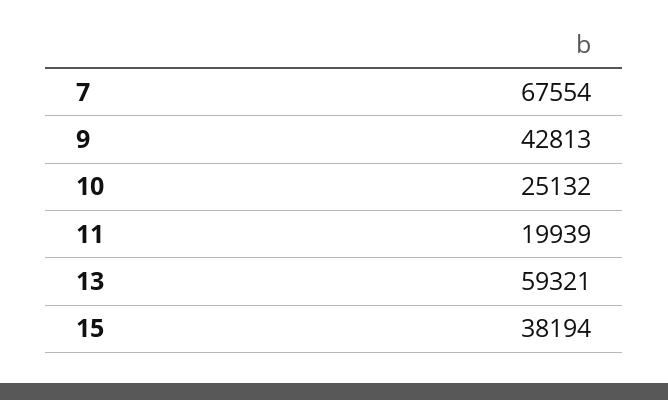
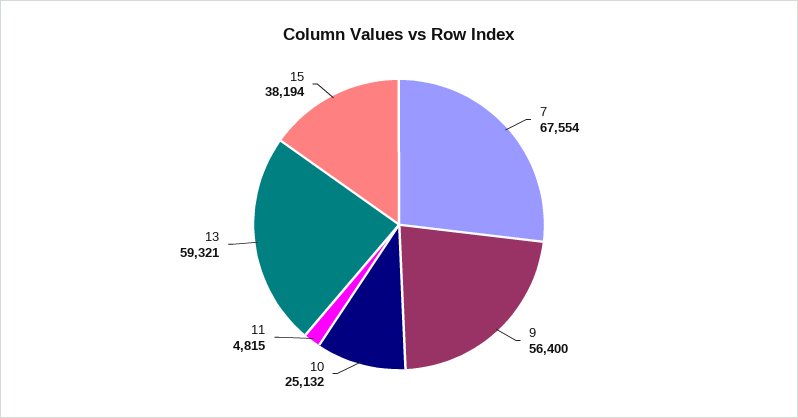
9: 42813 -> 56400
11: 19939 -> 4815

